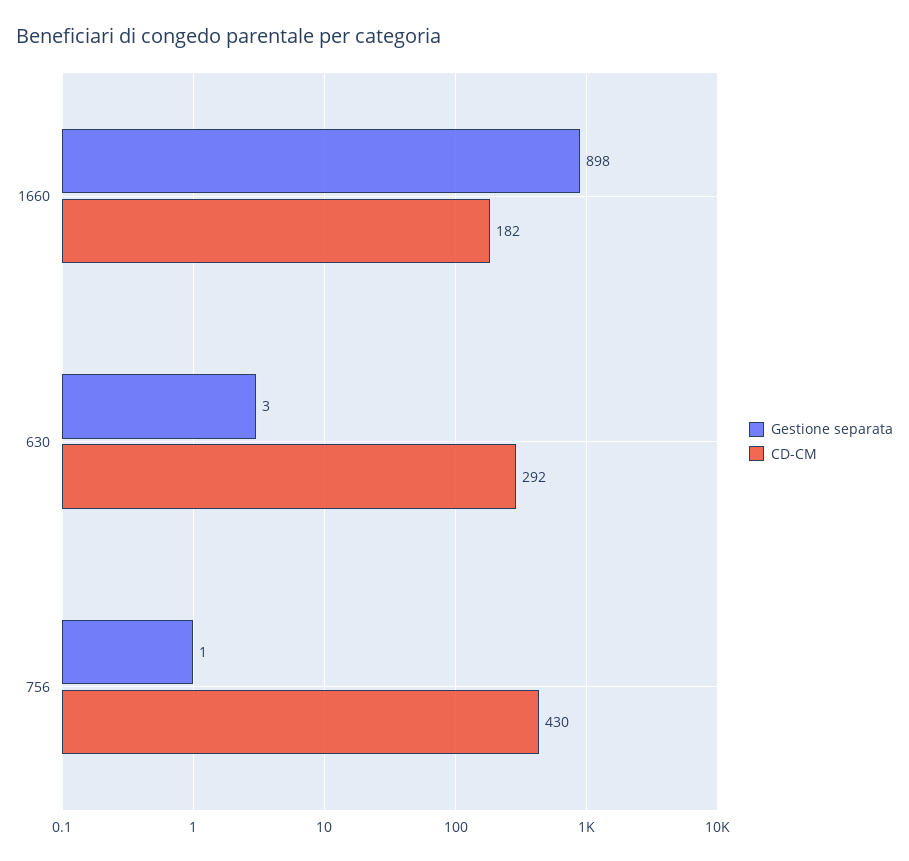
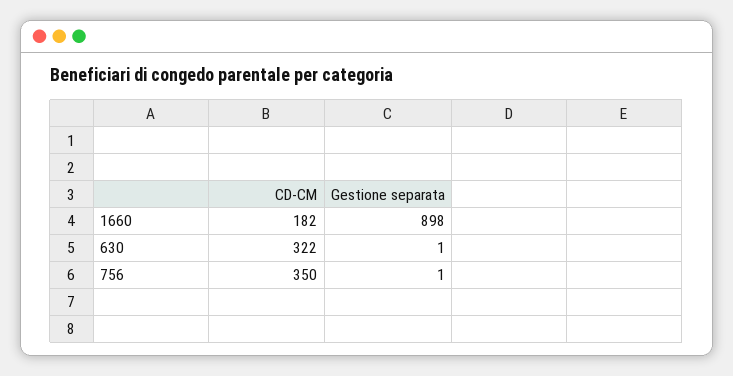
Gestione separata, 630: 3 -> 1
CD-CM, 630: 292 -> 322
CD-CM, 756: 430 -> 350

